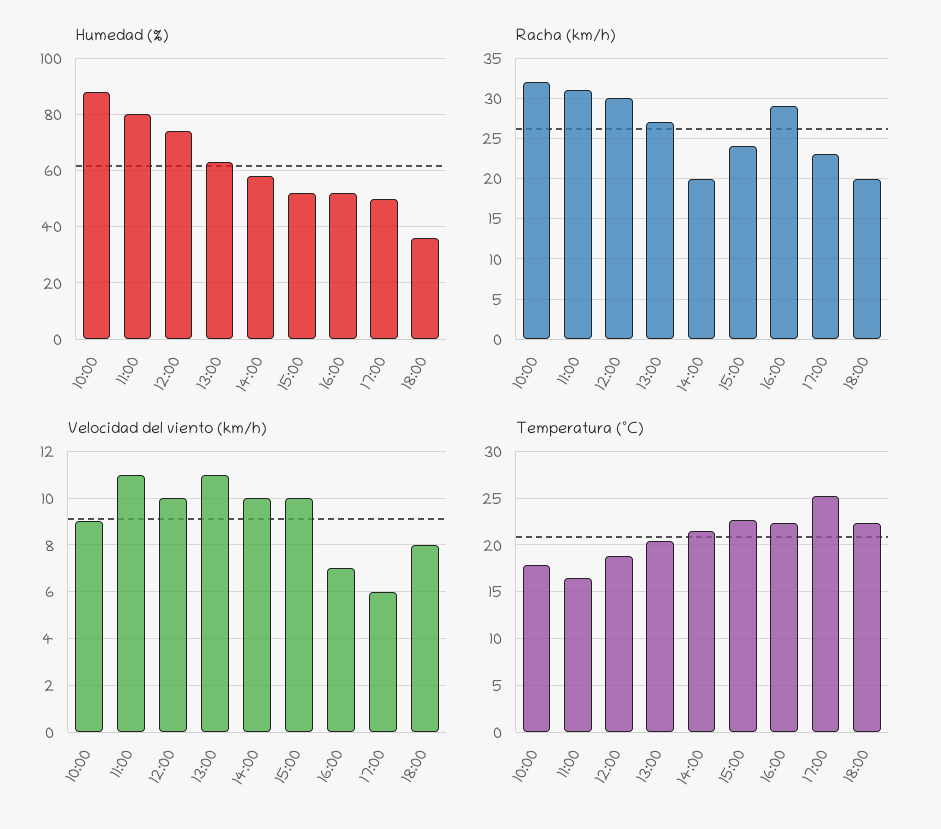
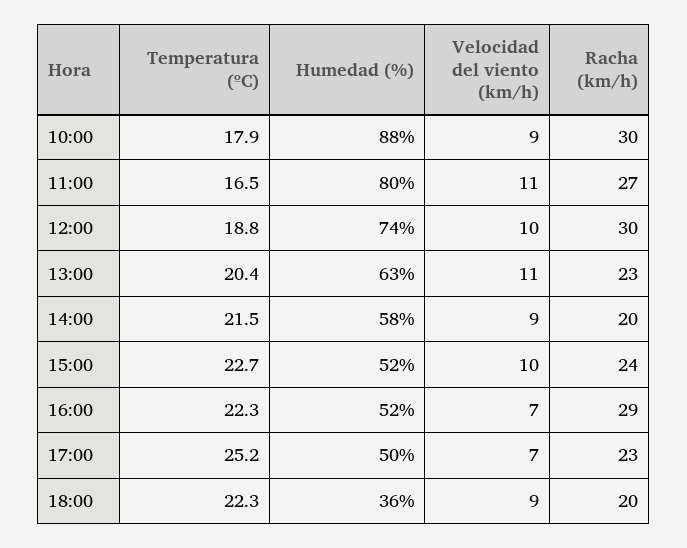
Racha (km/h), 10:00: 32 -> 30
Racha (km/h), 11:00: 31 -> 27
Racha (km/h), 13:00: 27 -> 23
Velocidad del viento (km/h), 14:00: 10 -> 9
Velocidad del viento (km/h), 17:00: 6 -> 7
Velocidad del viento (km/h), 18:00: 8 -> 9

